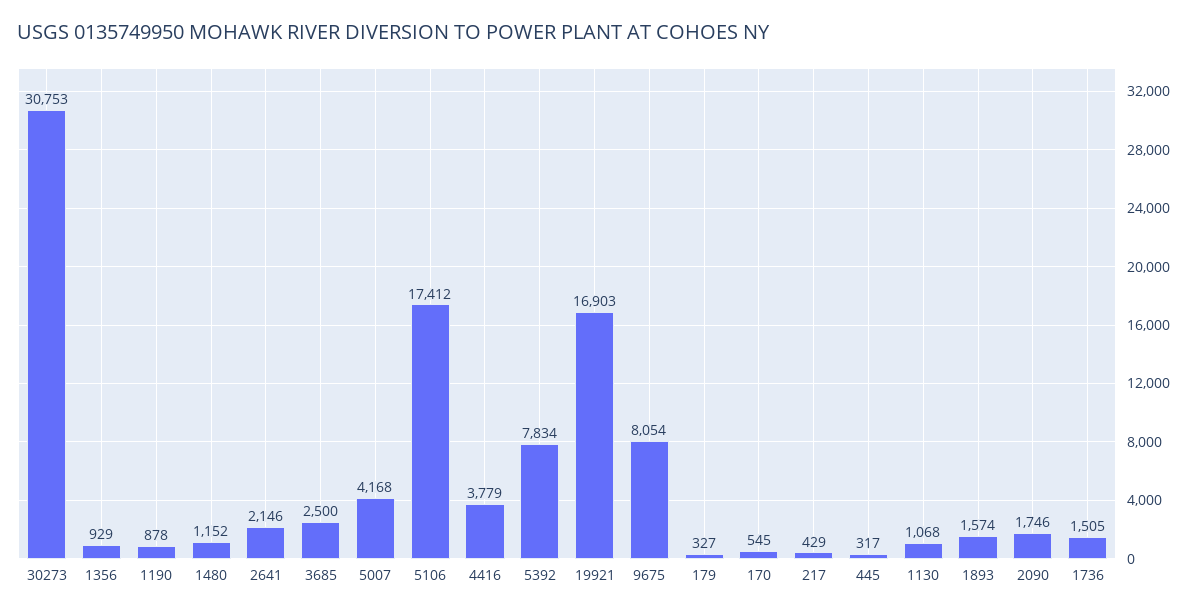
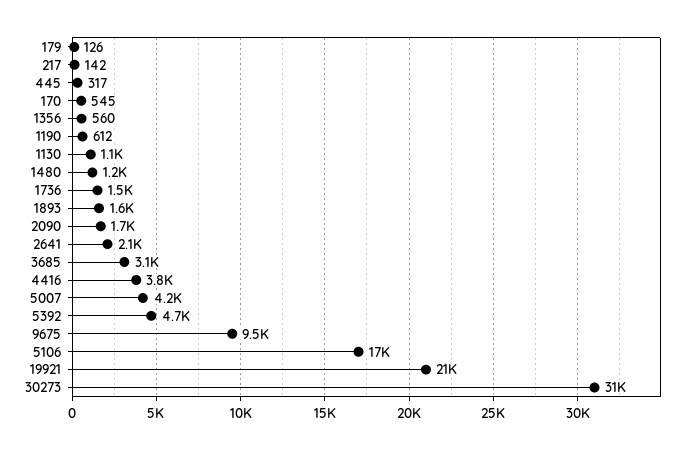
1356: 929 -> 560
1190: 878 -> 612
3685: 2500 -> 3100
5392: 7834 -> 4700
19921: 16903 -> 21000
9675: 8054 -> 9500
179: 327 -> 126
217: 429 -> 142

